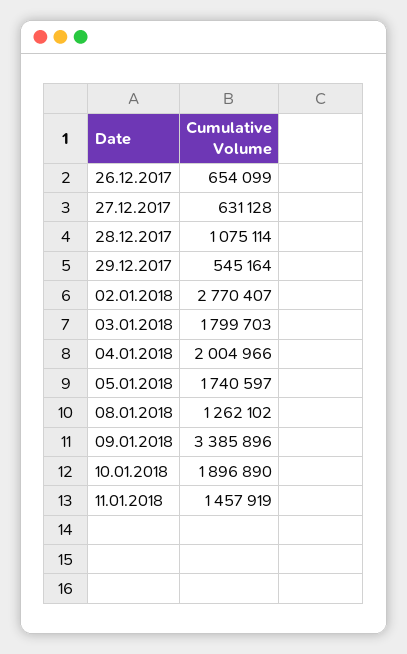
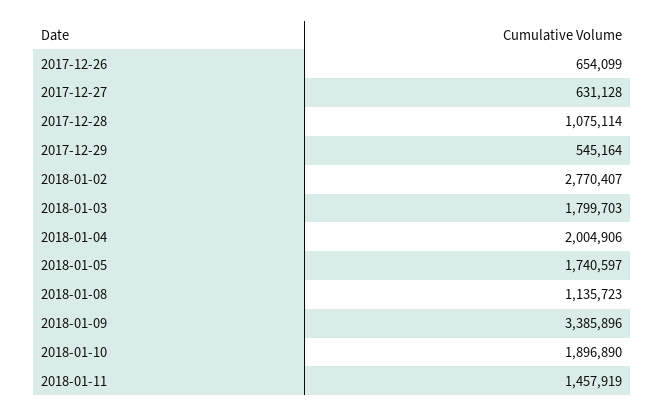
04.01.2018: 2004966 -> 2004906
08.01.2018: 1262102 -> 1135723

